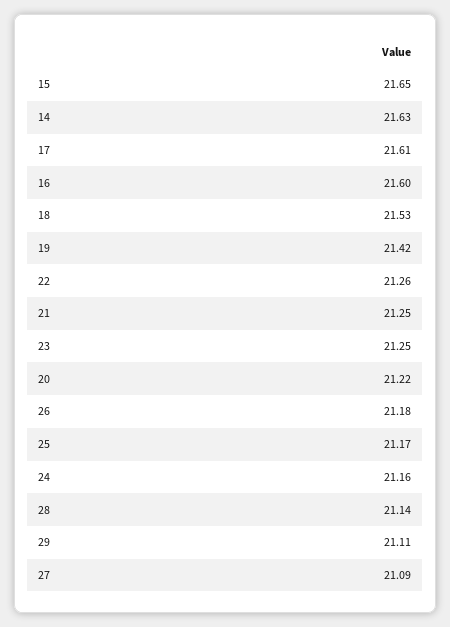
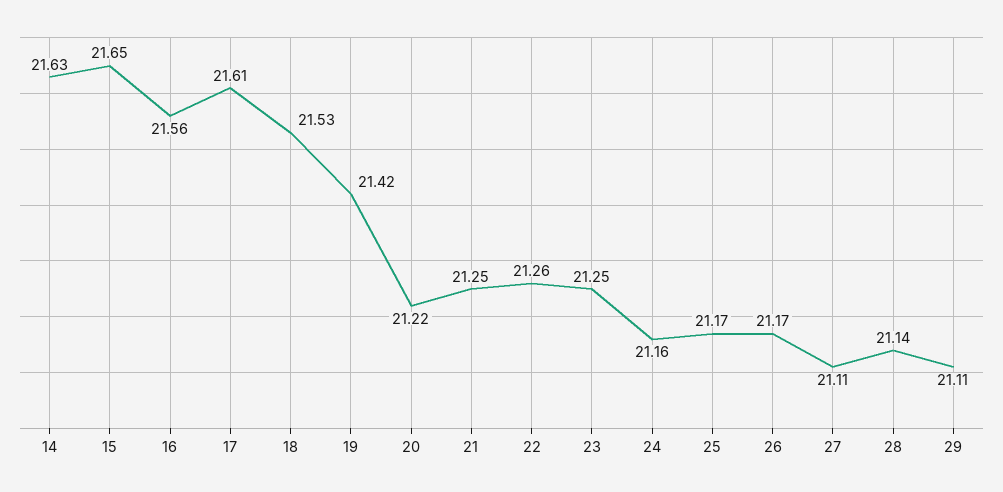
16: 21.6 -> 21.56
26: 21.18 -> 21.17
27: 21.09 -> 21.11

